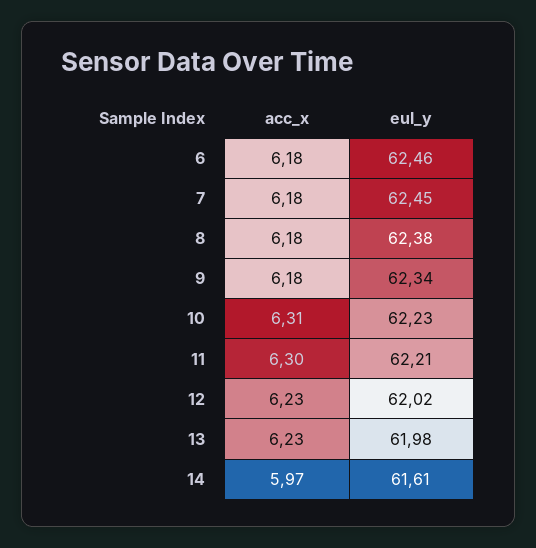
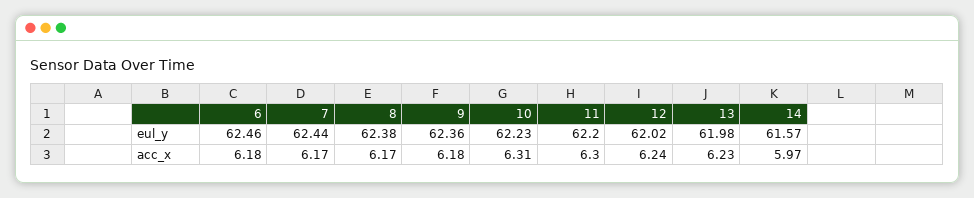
acc_x, 7: 6.18 -> 6.17
eul_y, 7: 62.45 -> 62.44
acc_x, 8: 6.18 -> 6.17
eul_y, 9: 62.34 -> 62.36
eul_y, 11: 62.21 -> 62.2
acc_x, 12: 6.23 -> 6.24
eul_y, 14: 61.61 -> 61.57

